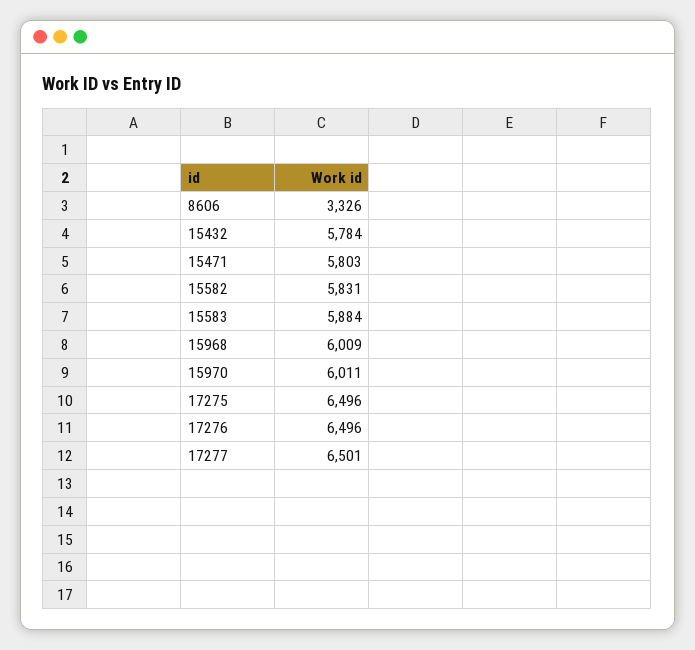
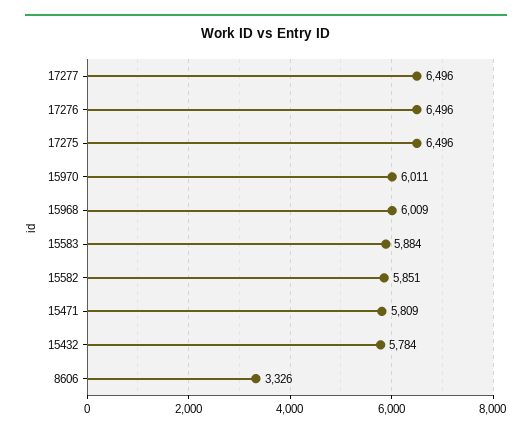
15471: 5803 -> 5809
15582: 5831 -> 5851
17277: 6501 -> 6496

